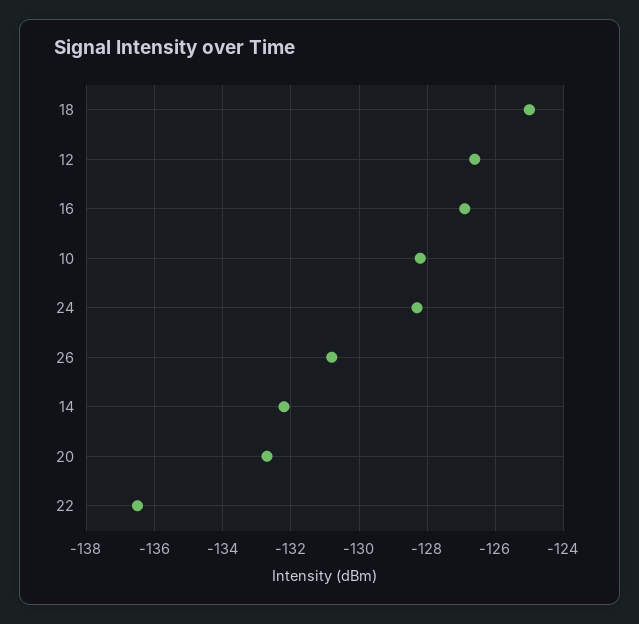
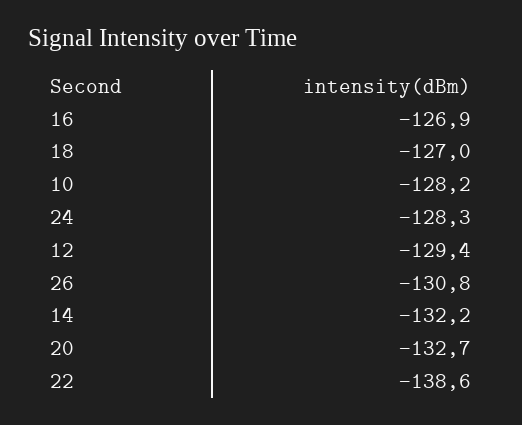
18: -125 -> -127
12: -126.5 -> -129.4
22: -136.5 -> -138.6

